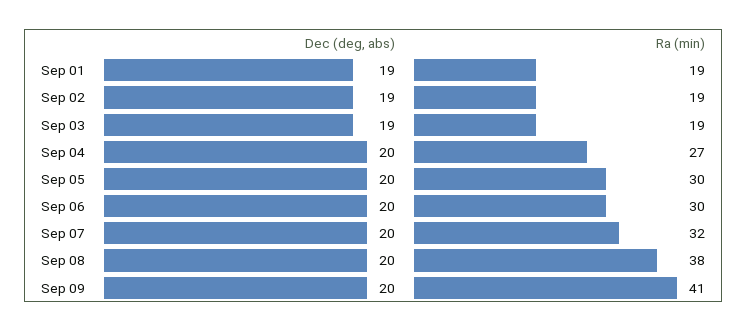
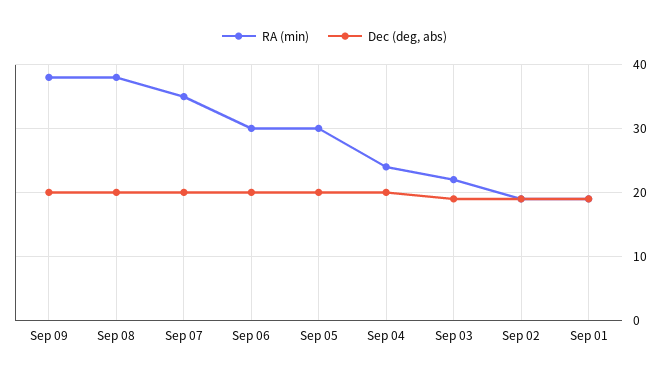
Ra (min), Sep 03: 19 -> 22
Ra (min), Sep 04: 27 -> 24
Ra (min), Sep 07: 32 -> 35
Ra (min), Sep 09: 41 -> 38

